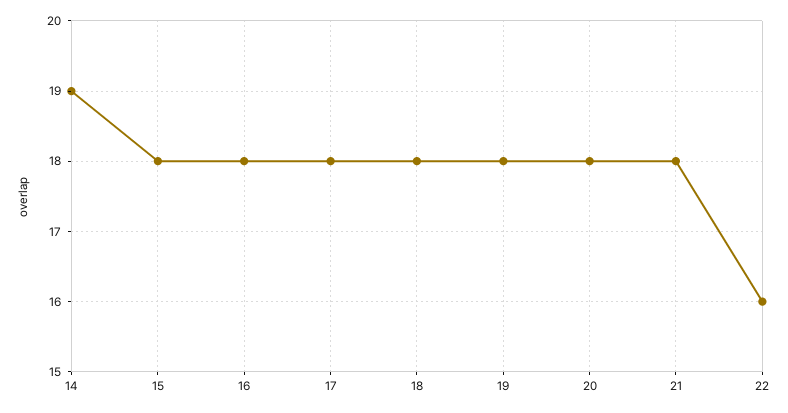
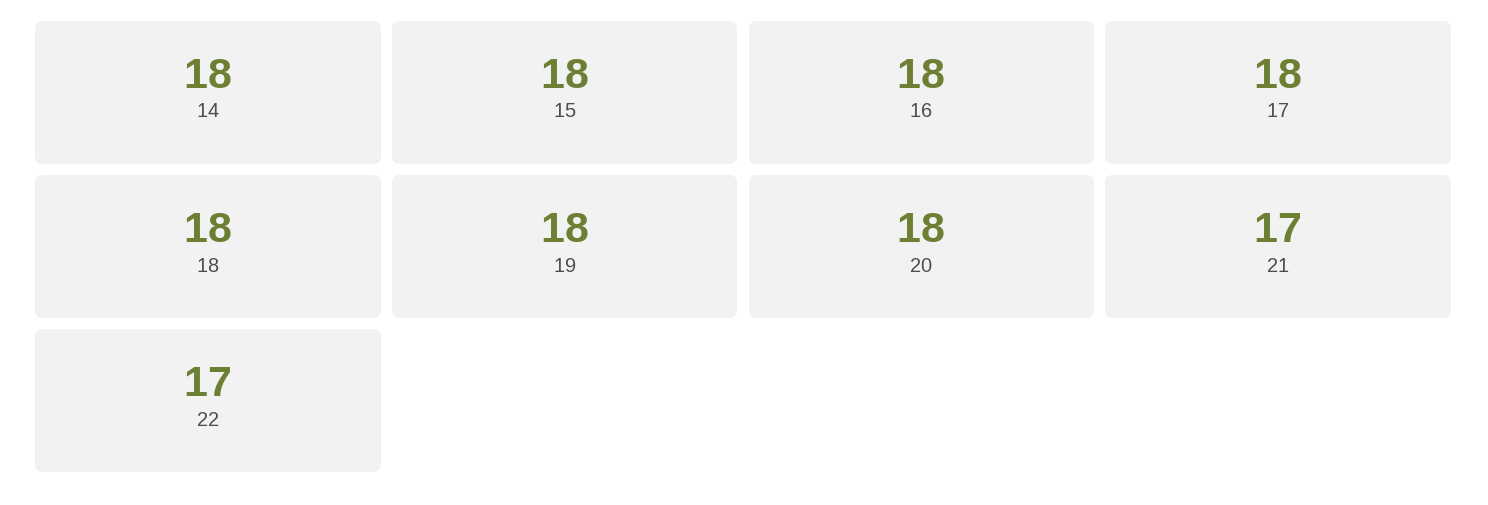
14: 19 -> 18
21: 18 -> 17
22: 16 -> 17

